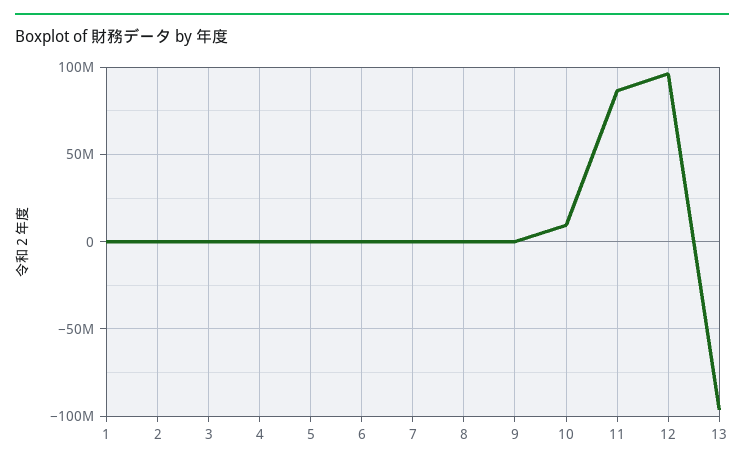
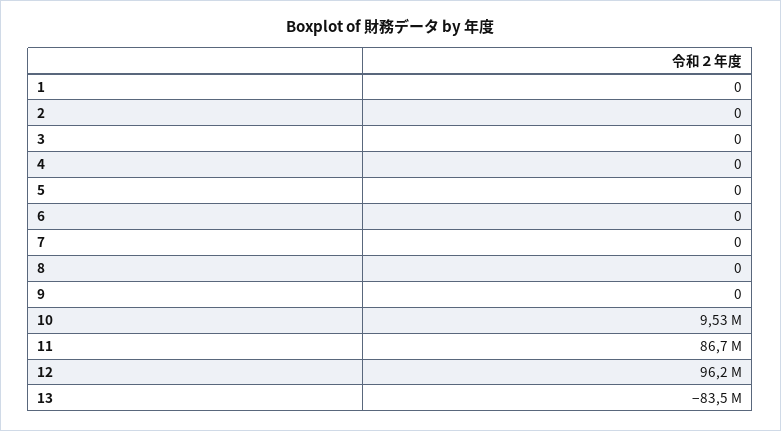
13: -95000000 -> -83500000

